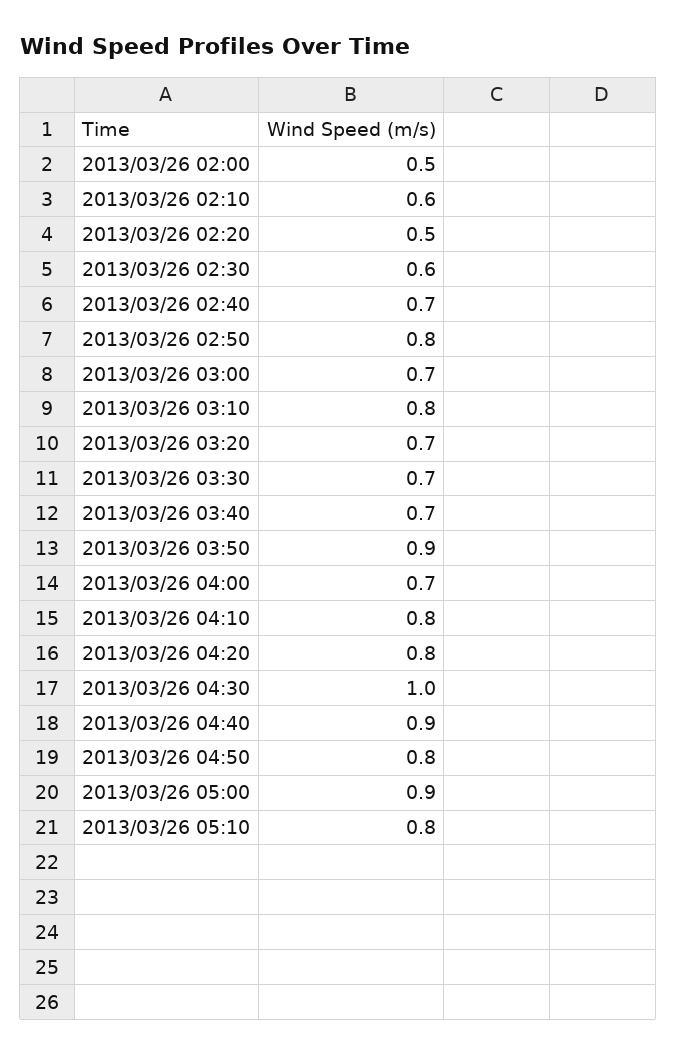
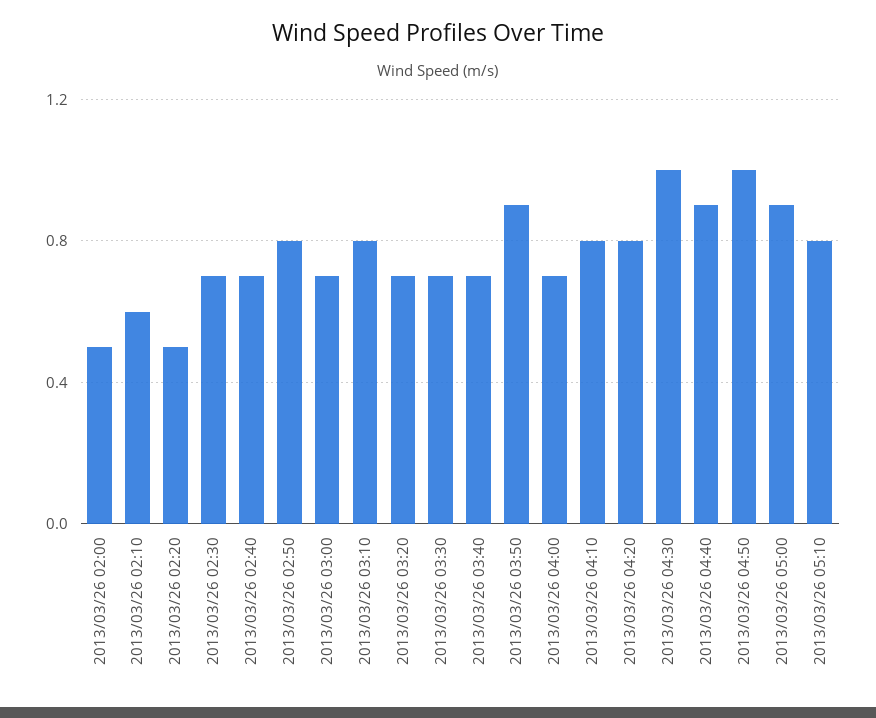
2013/03/26 02:30: 0.6 -> 0.7
2013/03/26 04:50: 0.8 -> 1

